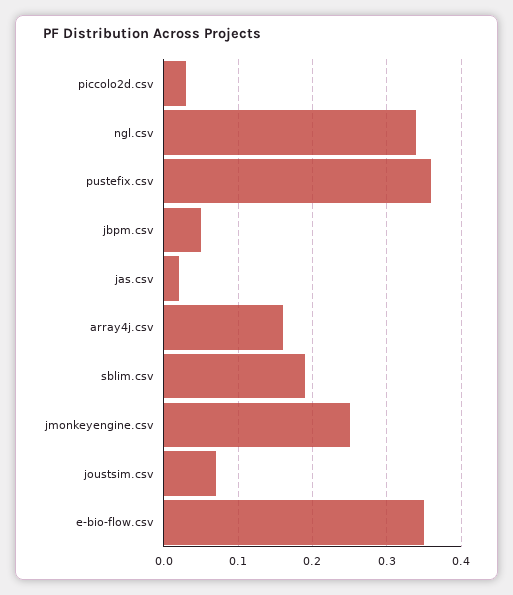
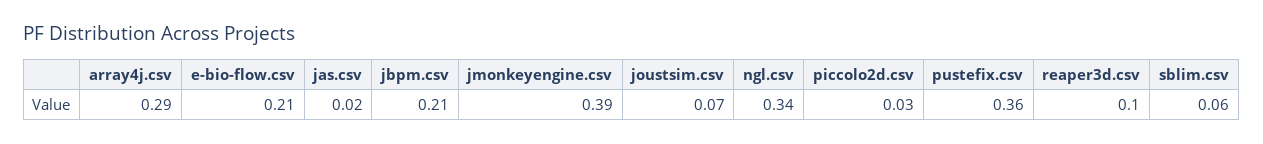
jbpm.csv: 0.05 -> 0.21
array4j.csv: 0.16 -> 0.29
sblim.csv: 0.19 -> 0.06
jmonkeyengine.csv: 0.25 -> 0.39
e-bio-flow.csv: 0.35 -> 0.21
reaper3d.csv: none -> 0.1

